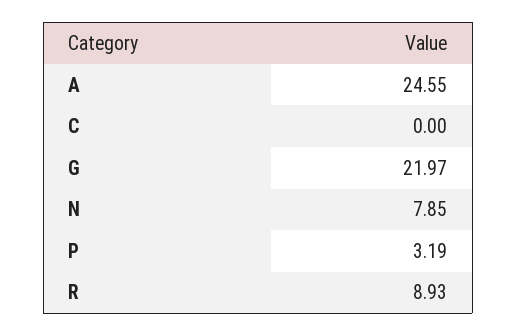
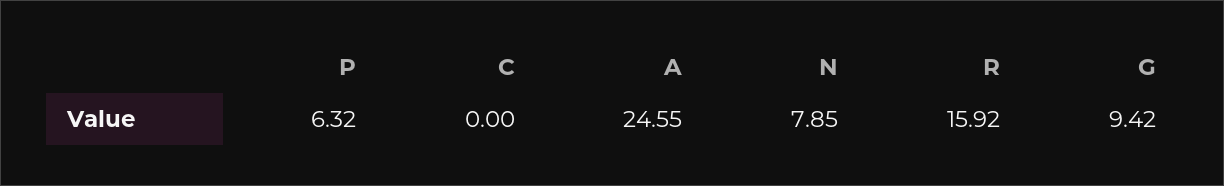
G: 21.97 -> 9.42
P: 3.19 -> 6.32
R: 8.93 -> 15.92

